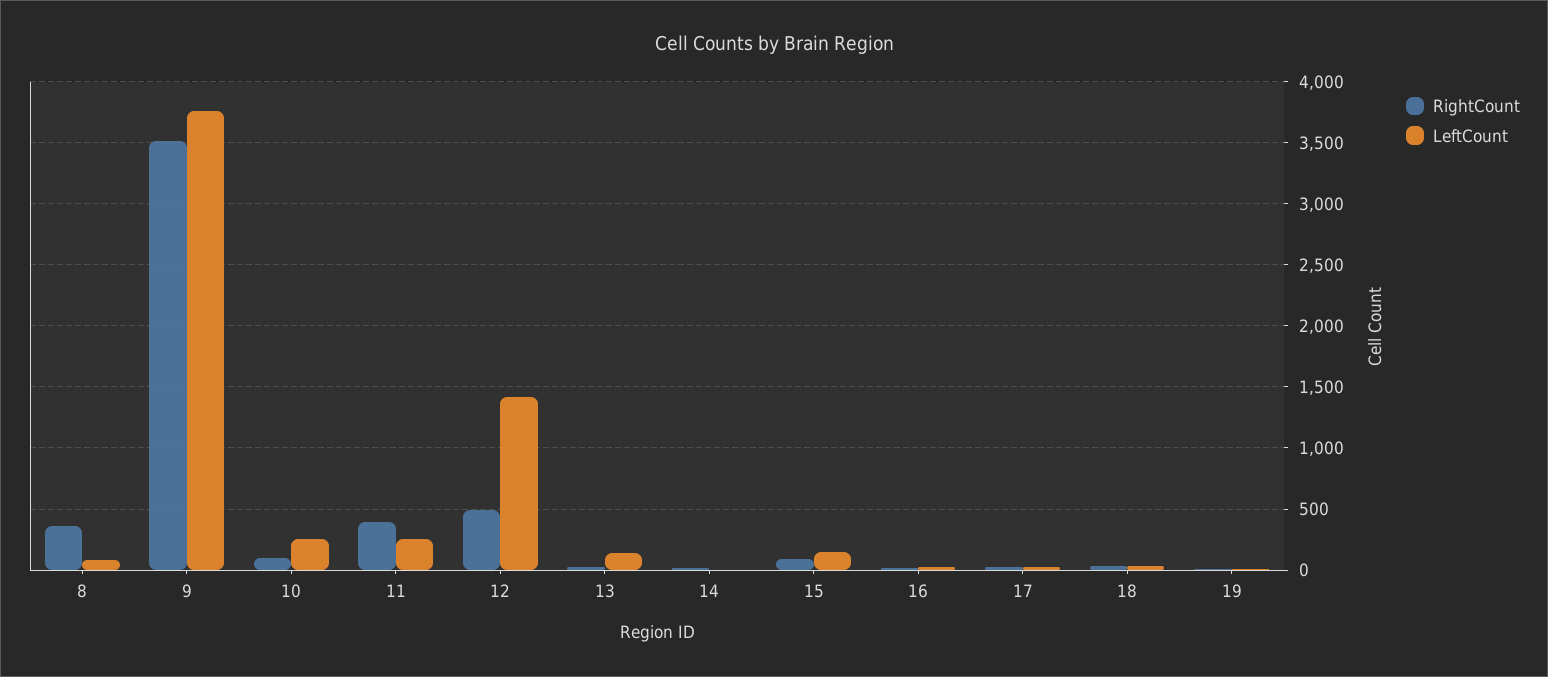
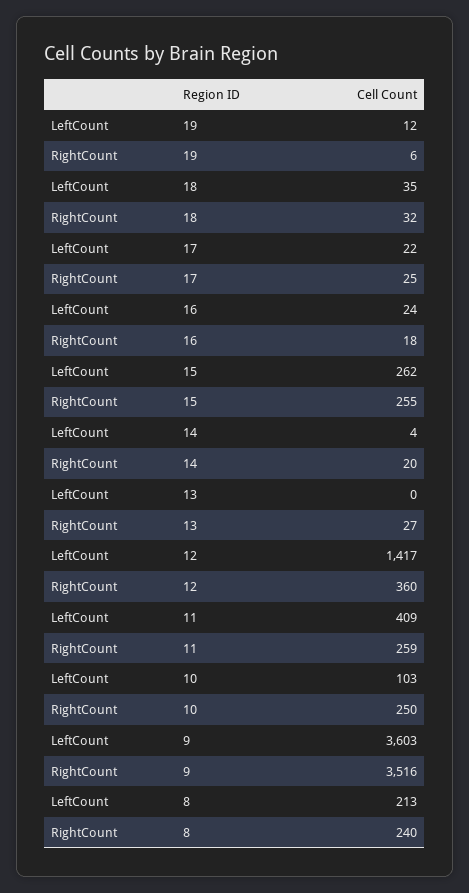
RightCount, 8: 350 -> 240
LeftCount, 8: 100 -> 213
LeftCount, 9: 3750 -> 3603
RightCount, 10: 100 -> 250
LeftCount, 10: 250 -> 103
RightCount, 11: 400 -> 259
LeftCount, 11: 250 -> 409
RightCount, 12: 500 -> 360
LeftCount, 13: 150 -> 0
RightCount, 15: 100 -> 255
LeftCount, 15: 150 -> 262

